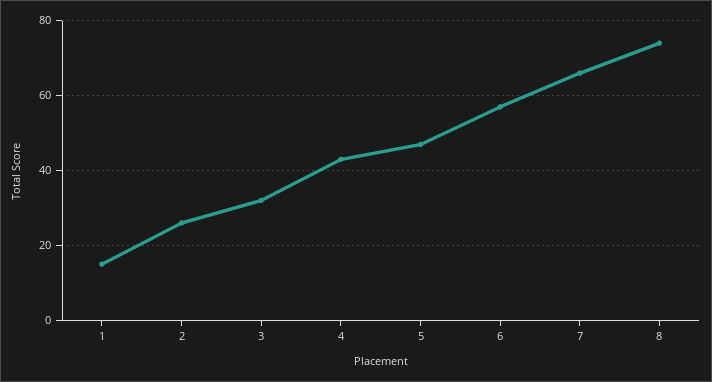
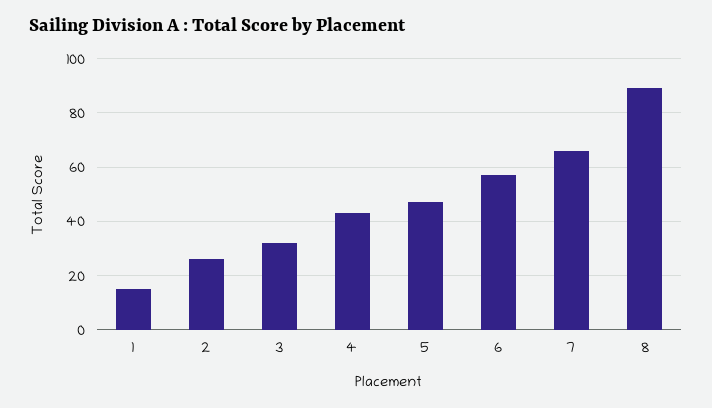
8: 75 -> 90

